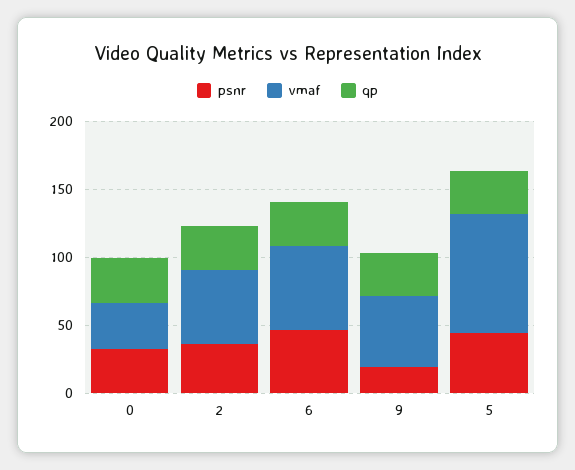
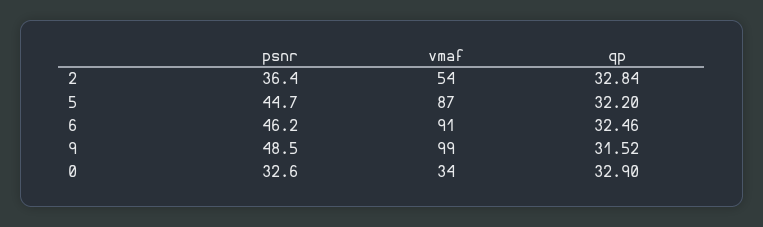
vmaf, 6: 60 -> 91
psnr, 9: 20 -> 48.5
vmaf, 9: 50 -> 99

